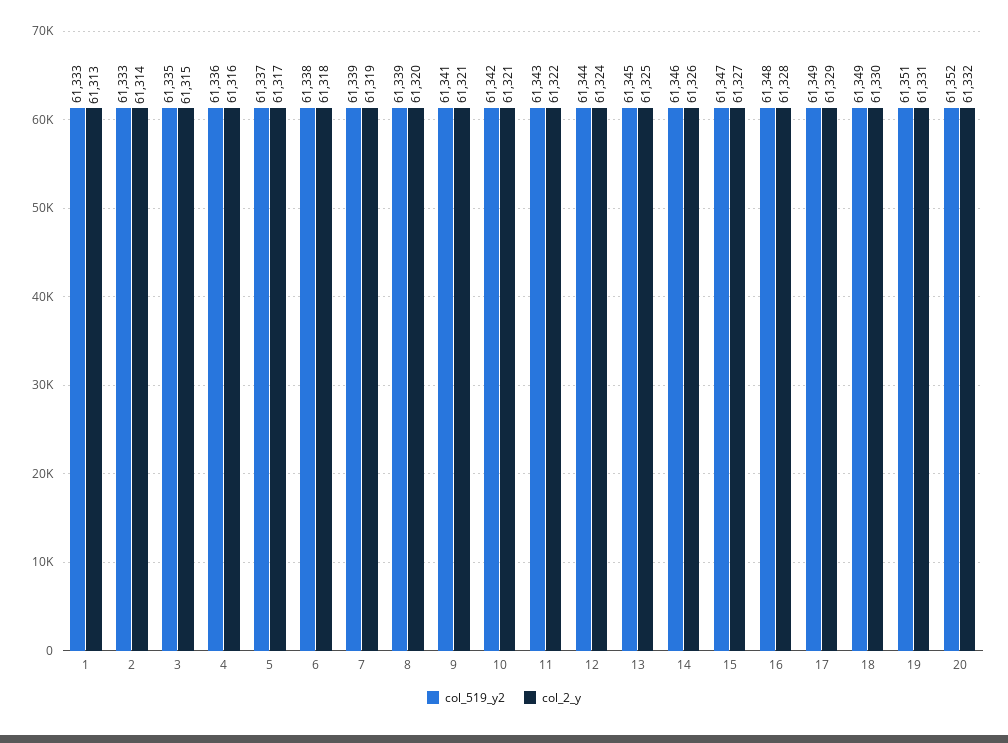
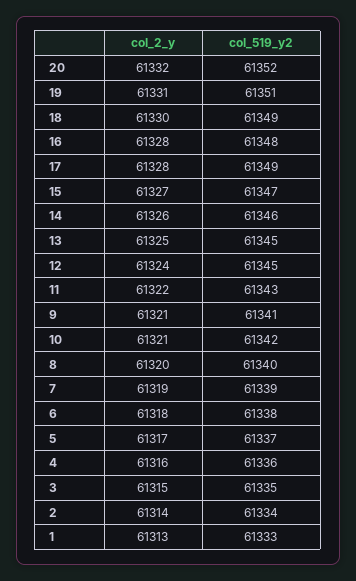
col_519_y2, 2: 61333 -> 61334
col_519_y2, 8: 61339 -> 61340
col_519_y2, 12: 61344 -> 61345
col_2_y, 17: 61329 -> 61328

